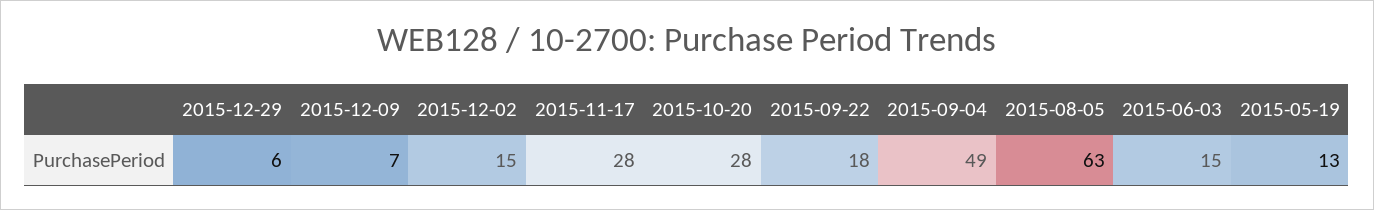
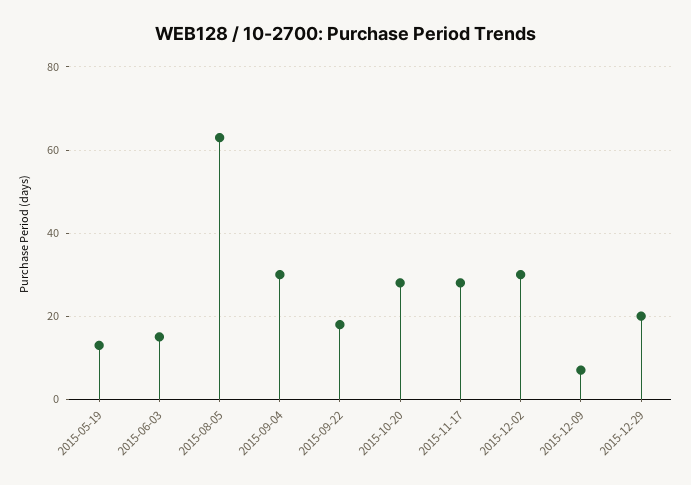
2015-12-29: 6 -> 20
2015-12-02: 15 -> 30
2015-09-04: 49 -> 30

